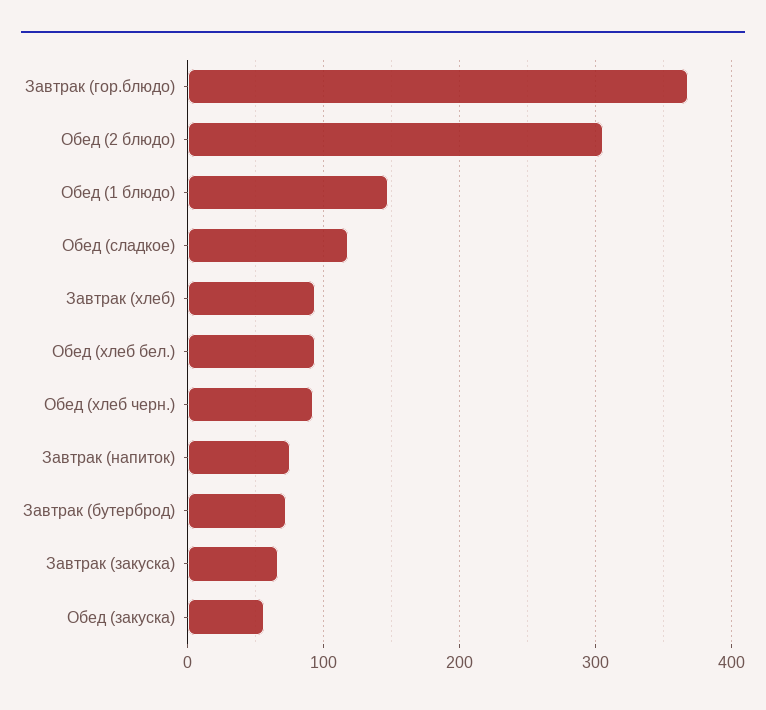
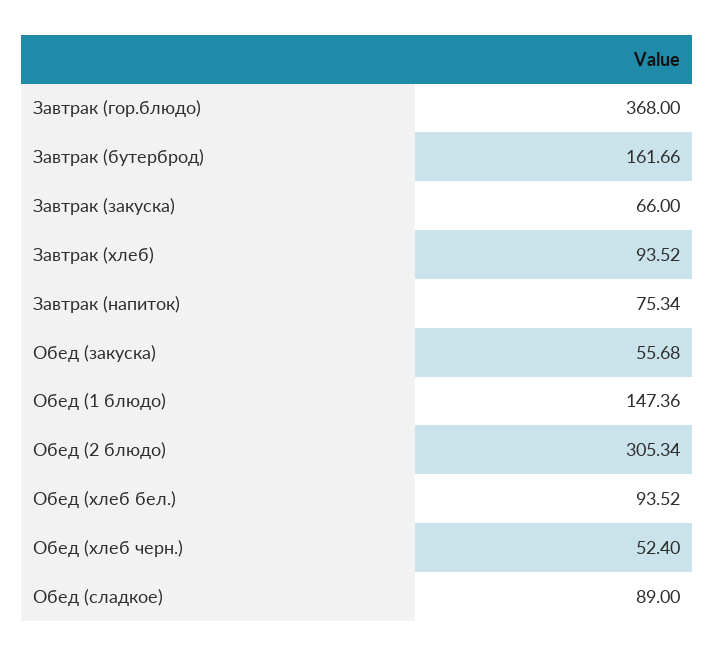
Обед (сладкое): 120 -> 89
Обед (хлеб черн.): 90 -> 52.4
Завтрак (бутерброд): 70 -> 161.66

